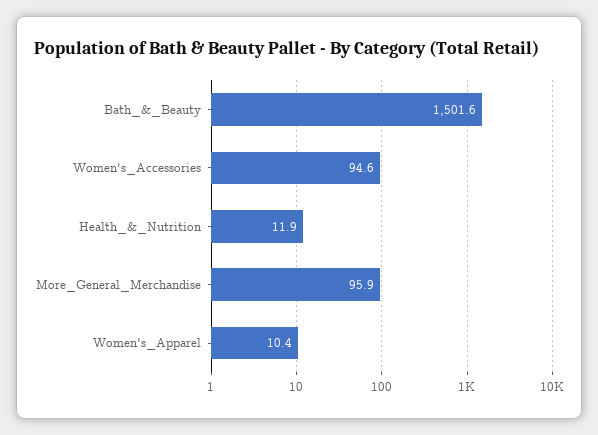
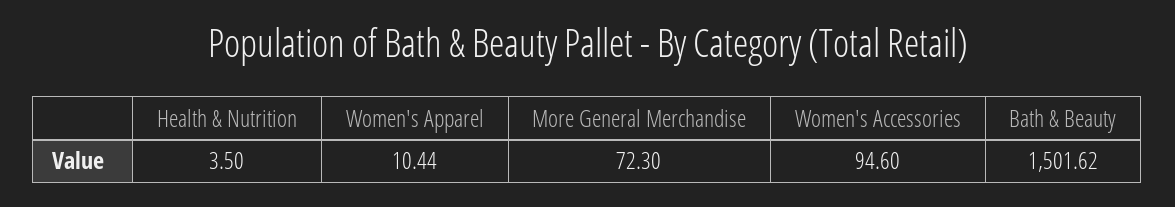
Health_&_Nutrition: 11.9 -> 3.5
More_General_Merchandise: 95.9 -> 72.3

